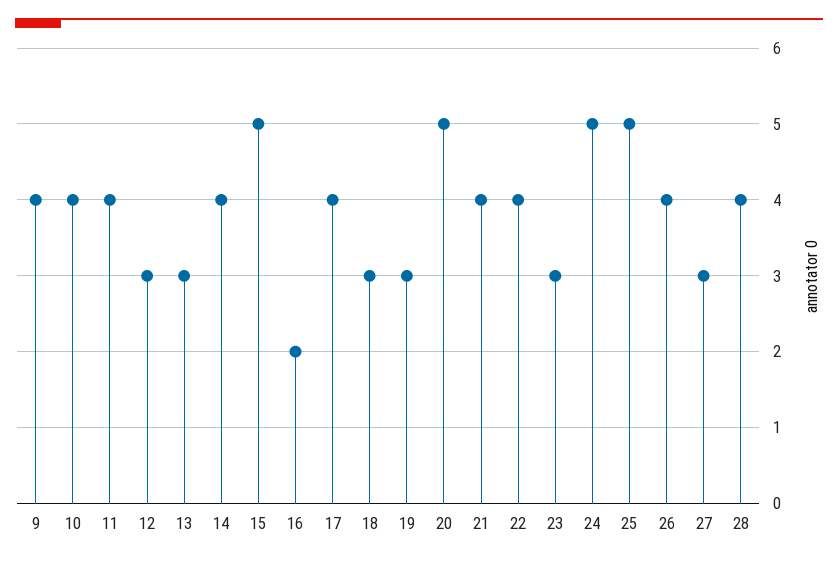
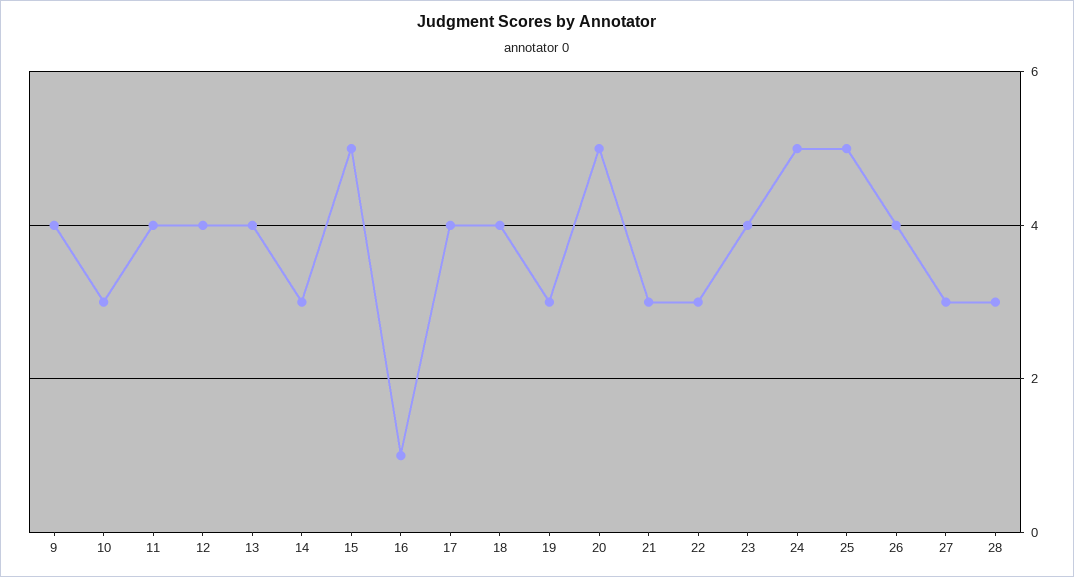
10: 4 -> 3
12: 3 -> 4
13: 3 -> 4
14: 4 -> 3
16: 2 -> 1
18: 3 -> 4
21: 4 -> 3
22: 4 -> 3
23: 3 -> 4
28: 4 -> 3

